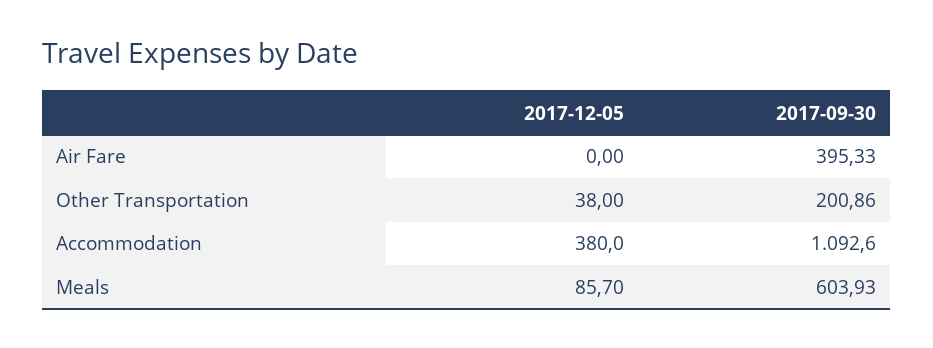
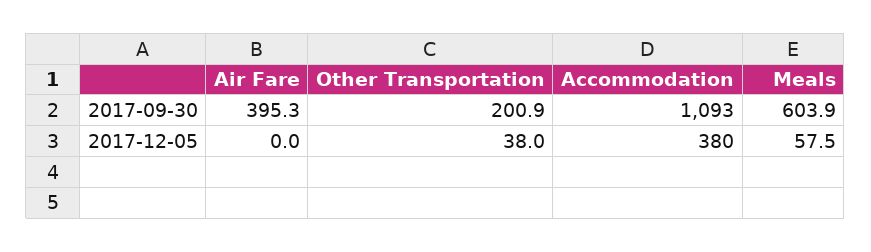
2017-12-05, Meals: 85.7 -> 57.5

